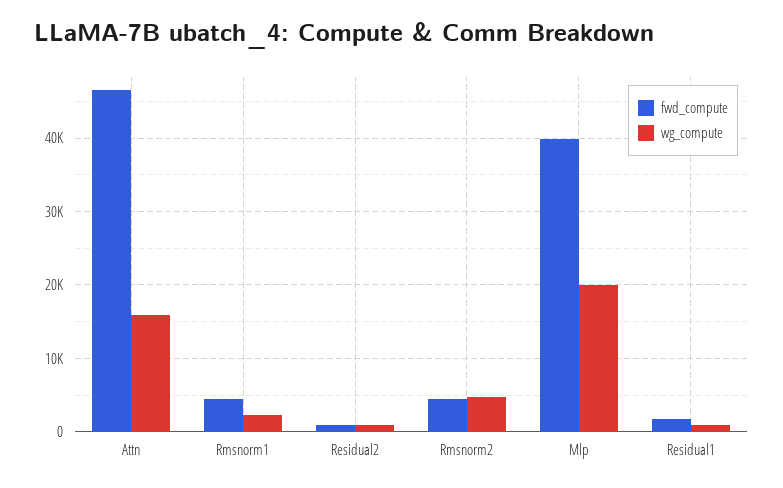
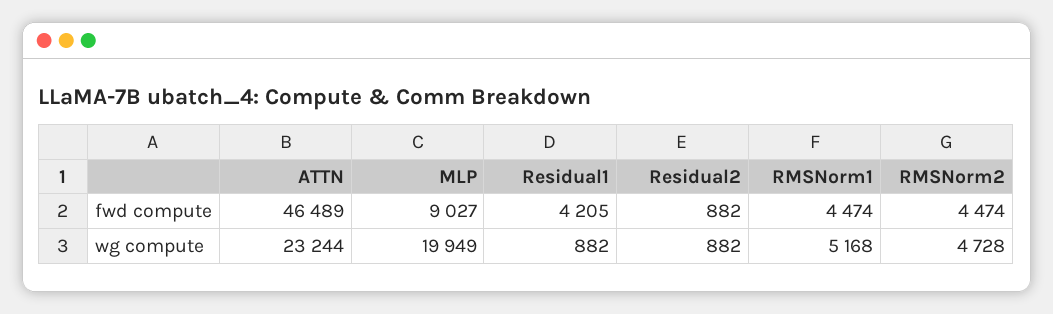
wg_compute, Attn: 16000 -> 23244
wg_compute, Rmsnorm1: 2000 -> 5168
fwd_compute, Mlp: 40000 -> 9027
fwd_compute, Residual1: 2000 -> 4205

